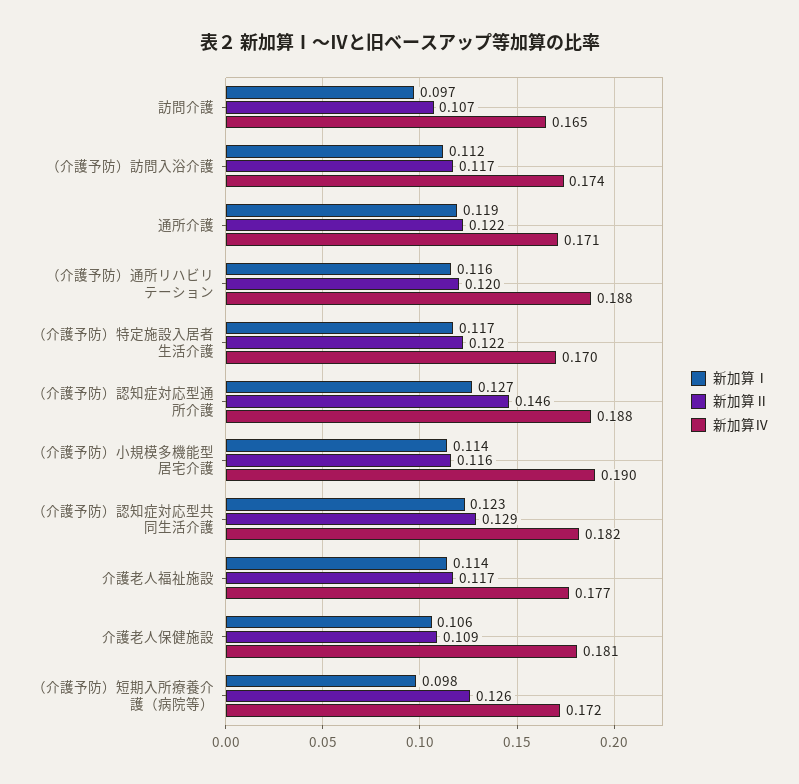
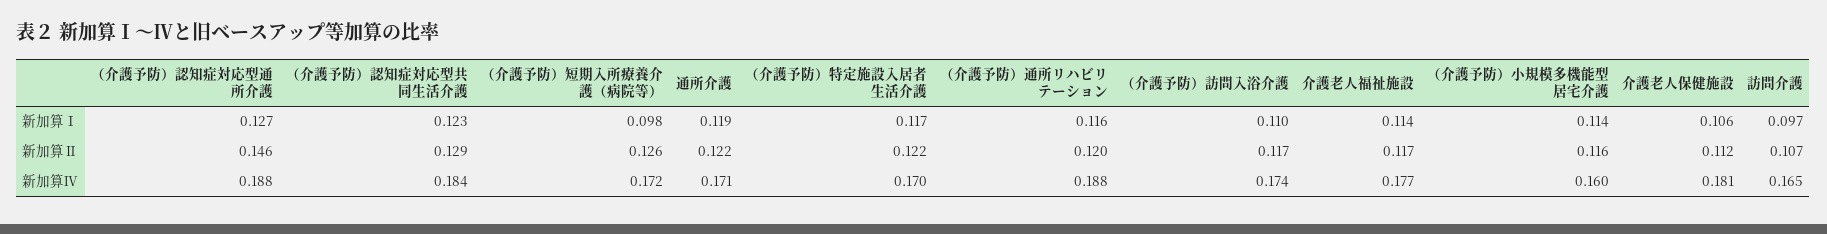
新加算Ⅰ, （介護予防）訪問入浴介護: 0.112 -> 0.11
新加算Ⅳ, （介護予防）小規模多機能型居宅介護: 0.19 -> 0.16
新加算Ⅳ, （介護予防）認知症対応型共同生活介護: 0.182 -> 0.184
新加算Ⅱ, 介護老人保健施設: 0.109 -> 0.112

